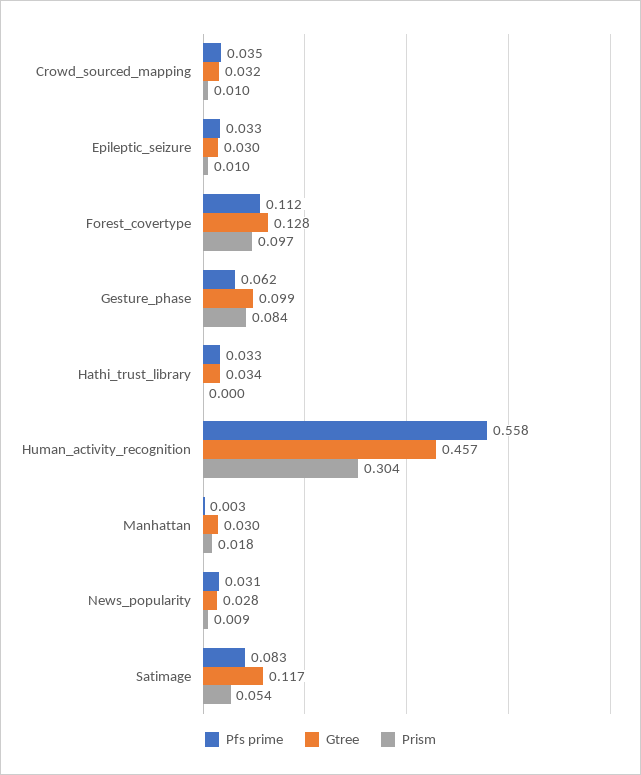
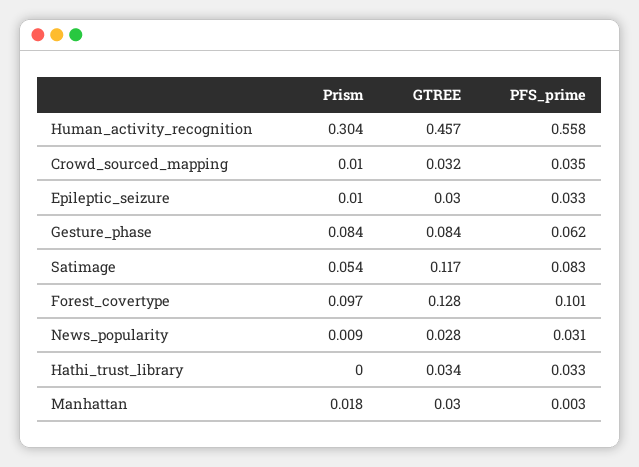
Pfs prime, Forest_covertype: 0.112 -> 0.101
Gtree, Gesture_phase: 0.099 -> 0.084

